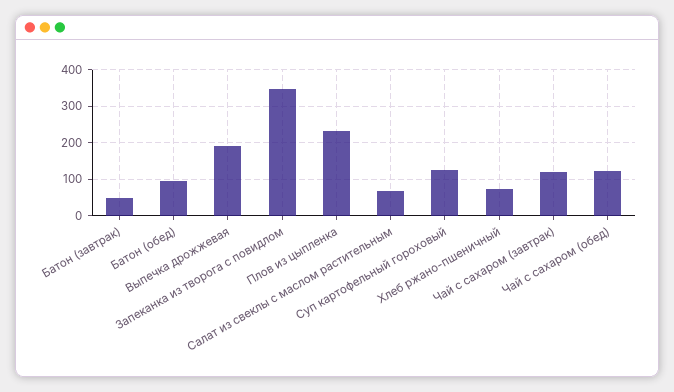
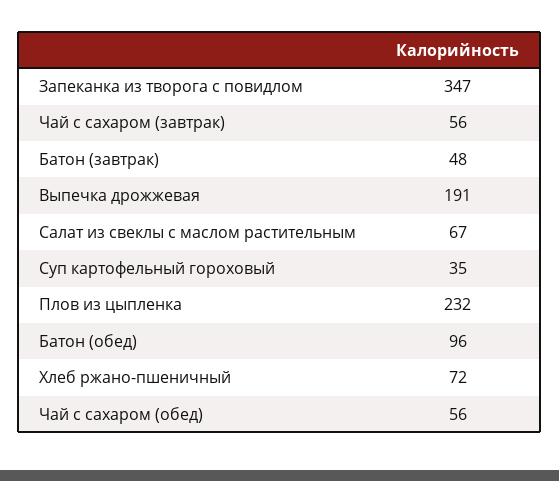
Суп картофельный гороховый: 120 -> 35
Чай с сахаром (завтрак): 120 -> 56
Чай с сахаром (обед): 120 -> 56

